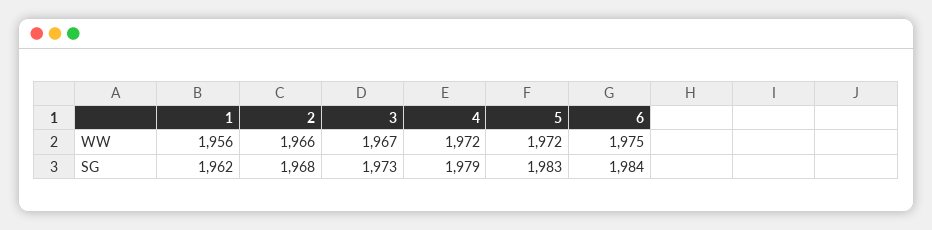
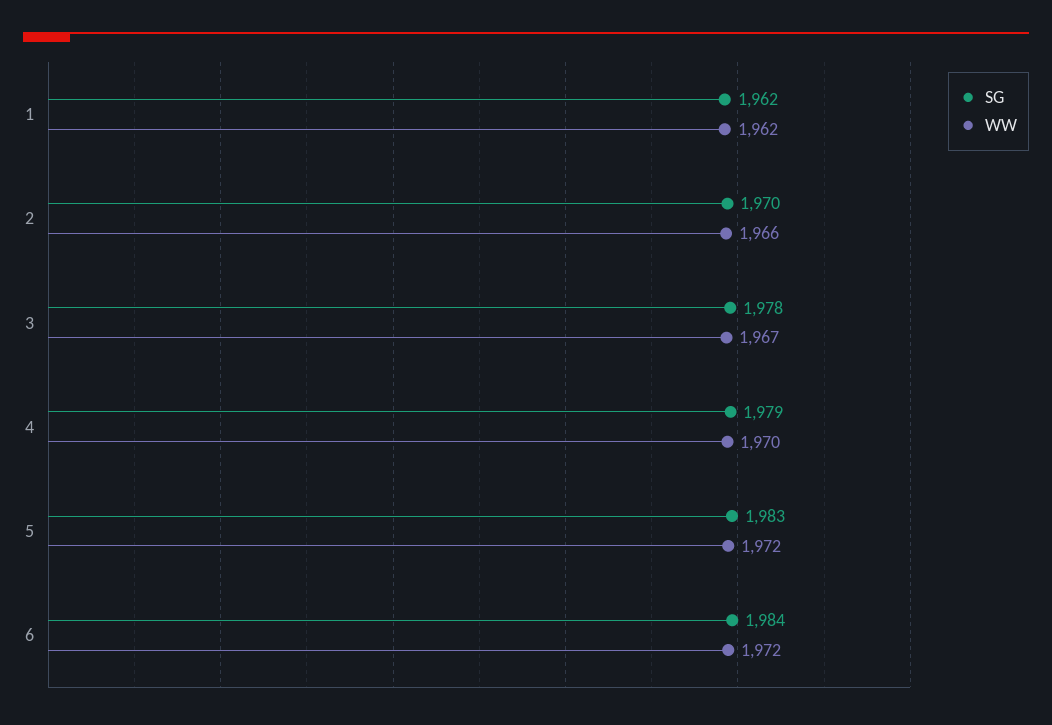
WW, 1: 1956 -> 1962
WW, 4: 1972 -> 1970
WW, 6: 1975 -> 1972
SG, 2: 1968 -> 1970
SG, 3: 1973 -> 1978

